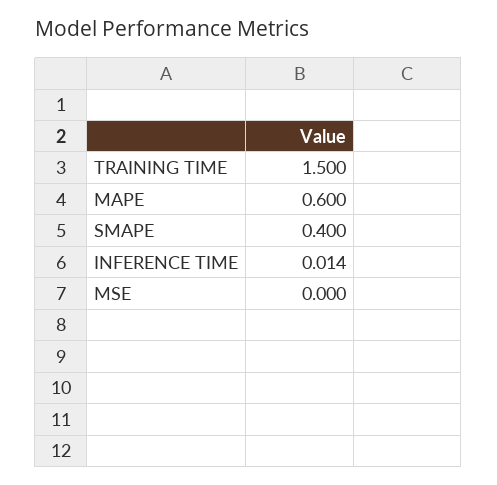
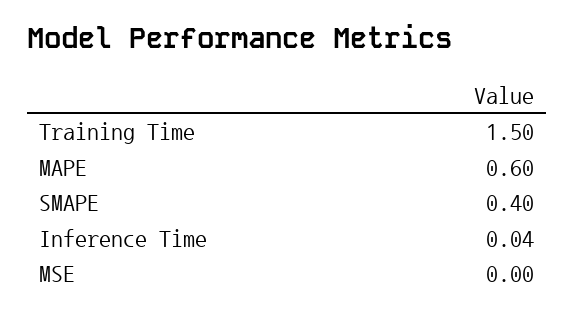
INFERENCE TIME: 0.014 -> 0.04

